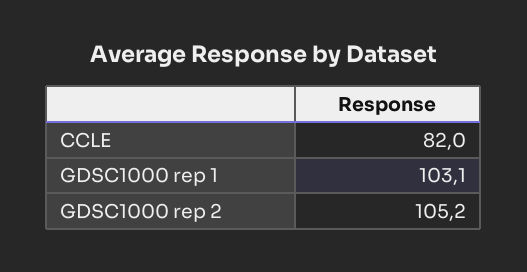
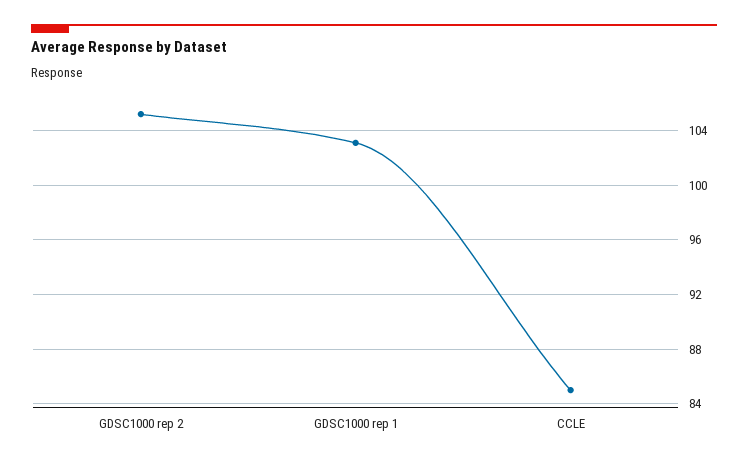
CCLE: 82 -> 85

